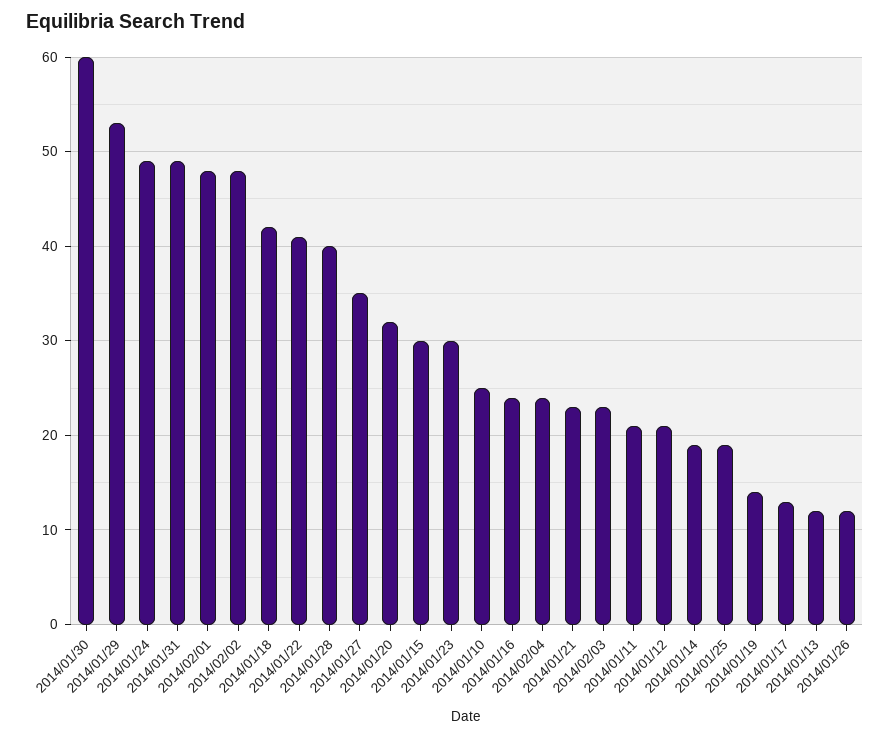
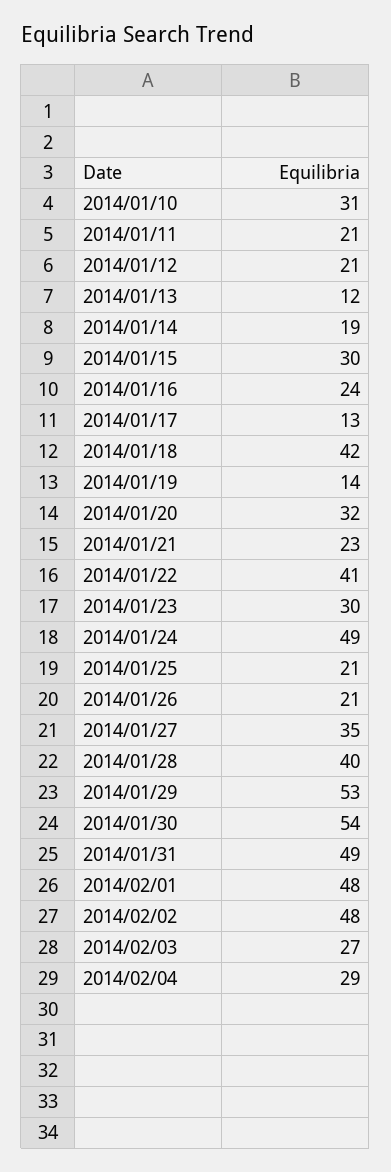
2014/01/30: 60 -> 54
2014/01/10: 25 -> 31
2014/02/04: 24 -> 29
2014/02/03: 23 -> 27
2014/01/25: 19 -> 21
2014/01/26: 12 -> 21

